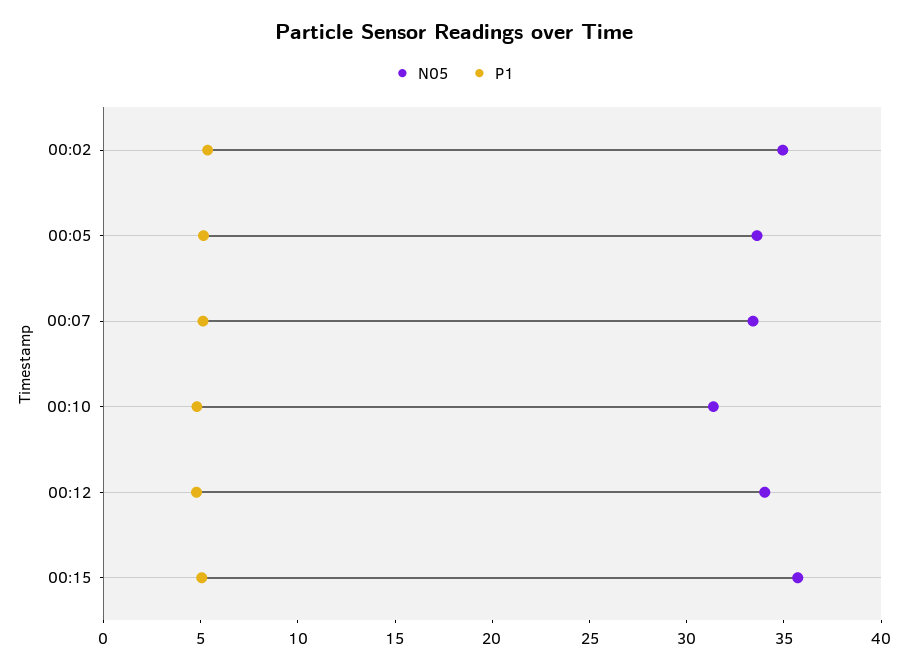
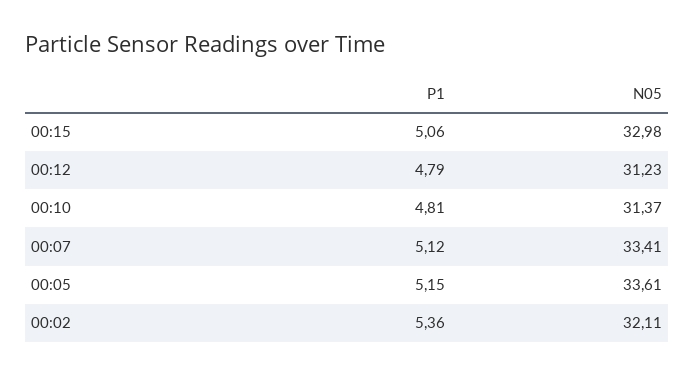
N05, 00:02: 35 -> 32.11
N05, 00:12: 34 -> 31.23
N05, 00:15: 36 -> 32.98

